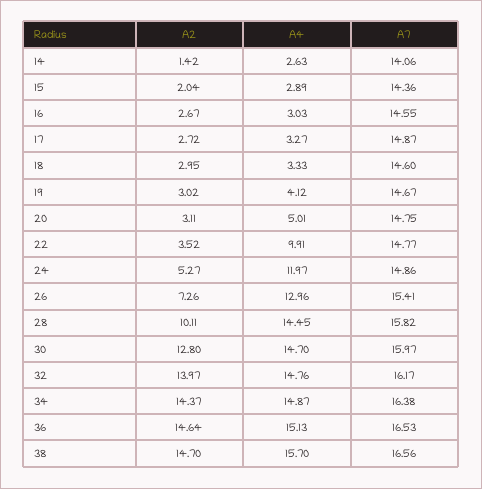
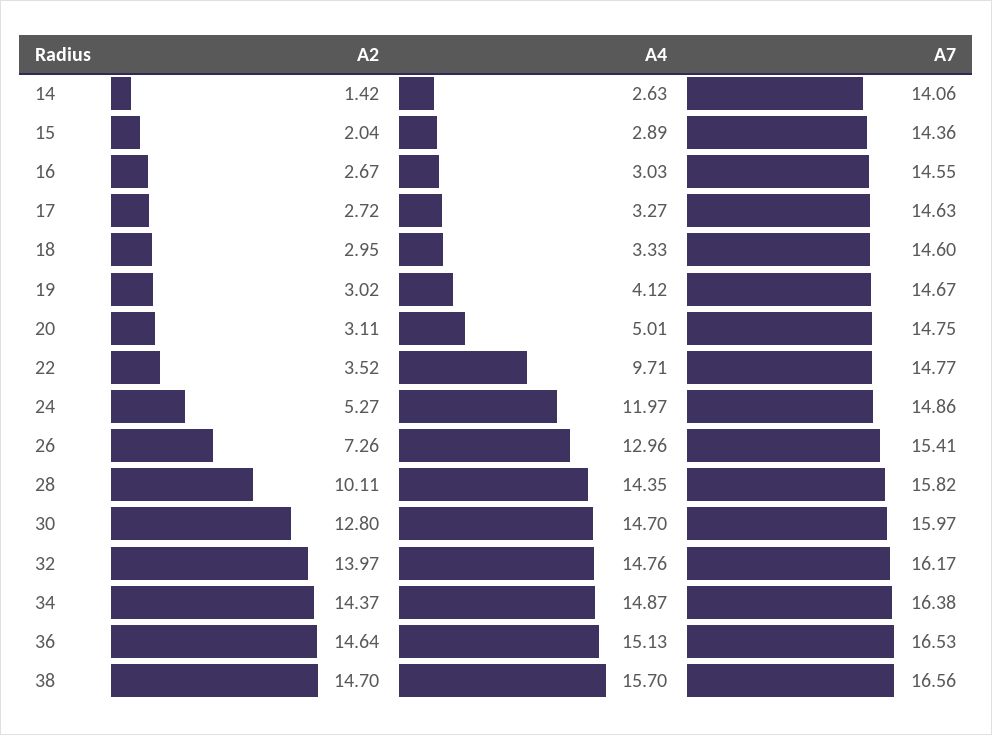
A7, 17: 14.87 -> 14.63
A4, 22: 9.91 -> 9.71
A4, 28: 14.45 -> 14.35

